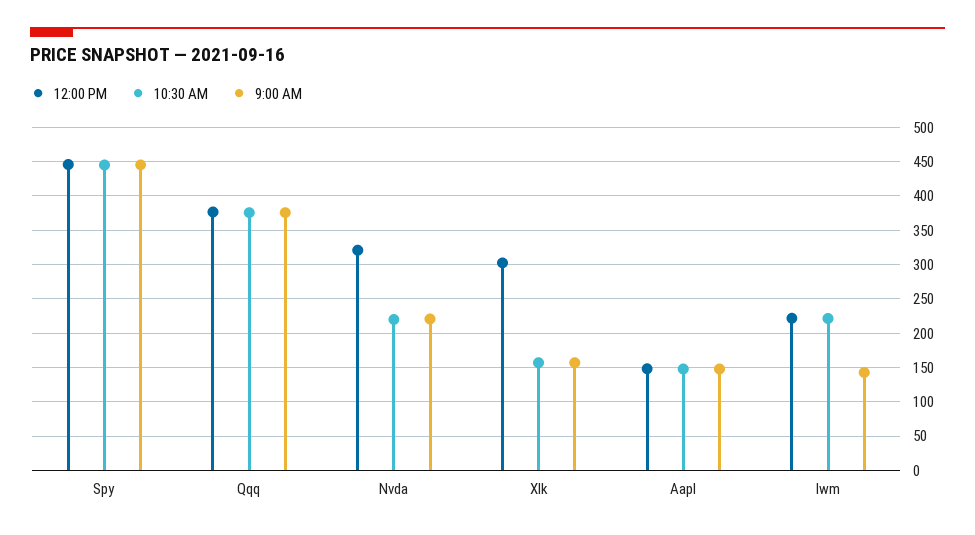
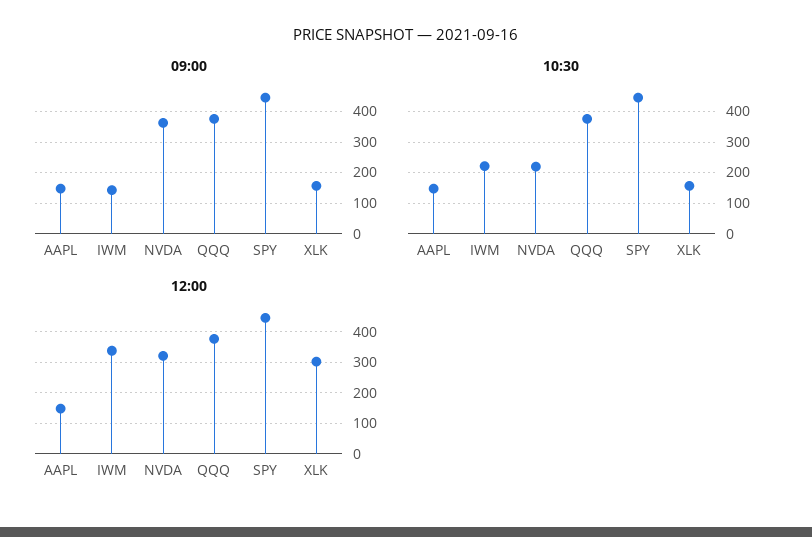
9:00 AM, Nvda: 220 -> 360
12:00 PM, Iwm: 220 -> 340

